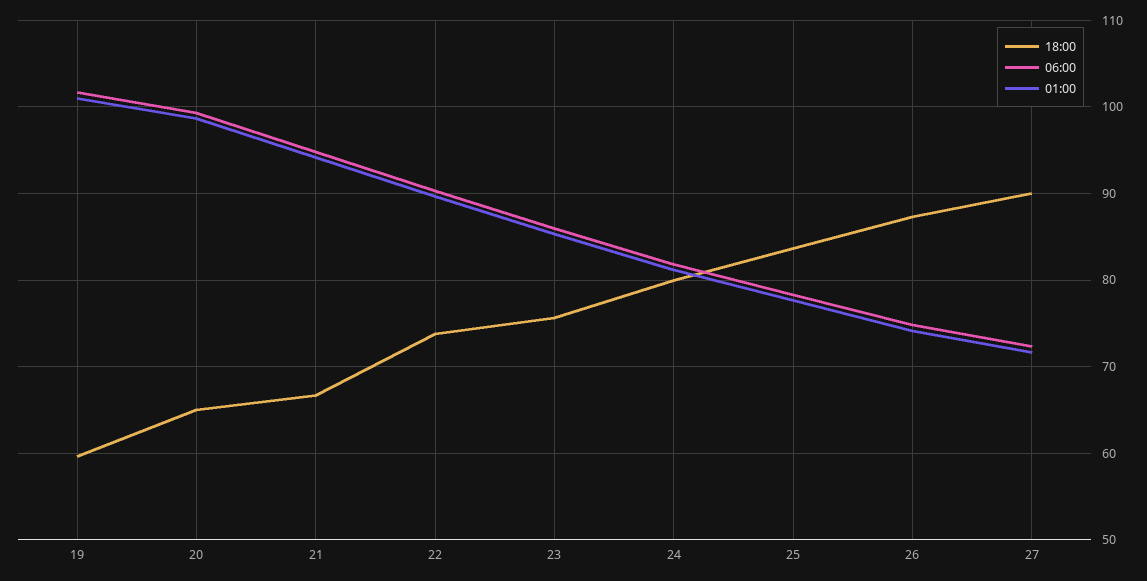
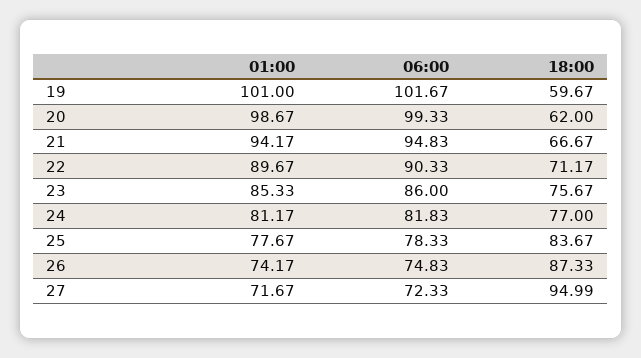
18:00, 20: 65 -> 62
18:00, 22: 74 -> 71.17
18:00, 24: 80 -> 77
18:00, 27: 90 -> 94.99

